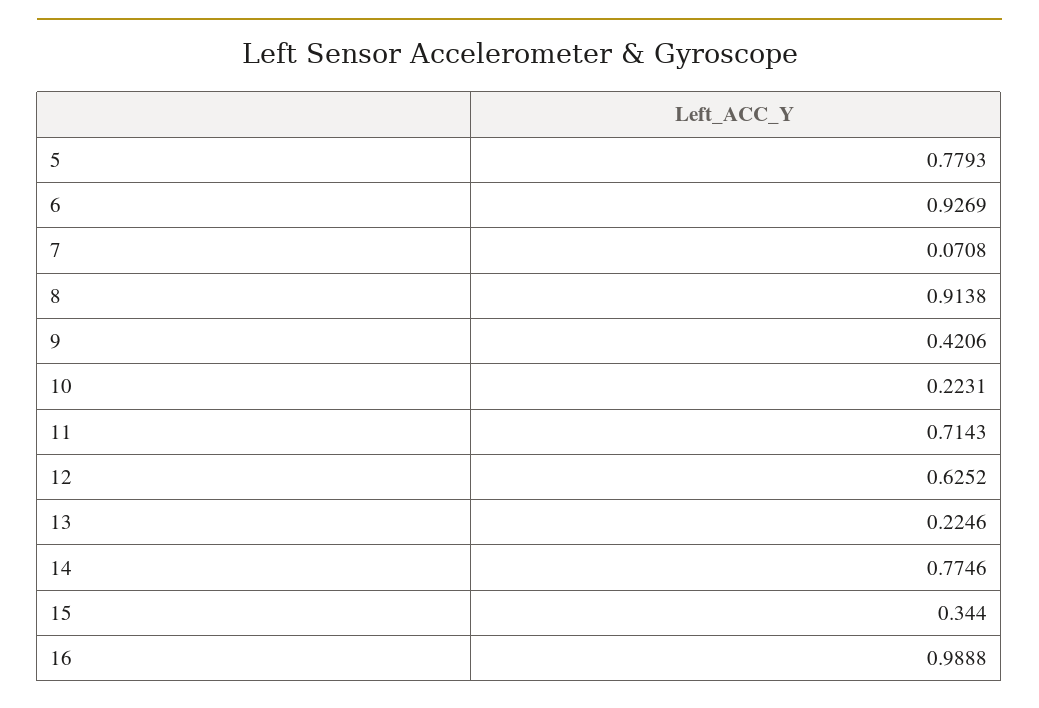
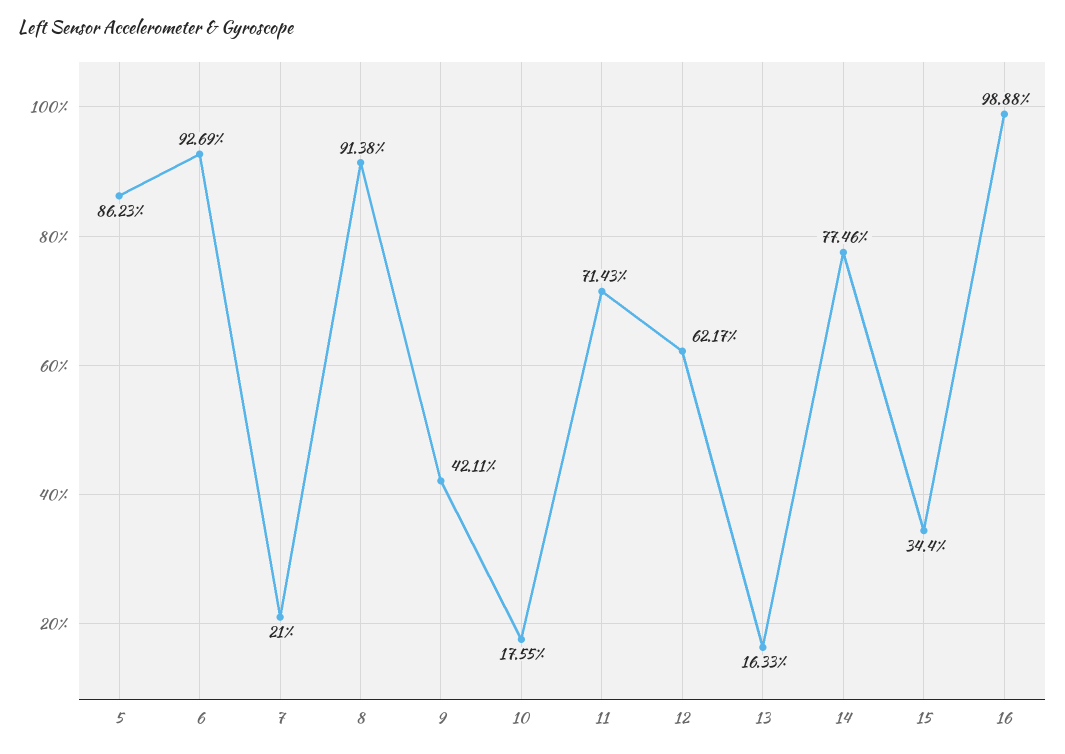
5: 0.7793 -> 0.8623
7: 0.0708 -> 0.21
9: 0.4206 -> 0.4211
10: 0.2231 -> 0.1755
12: 0.6252 -> 0.6217
13: 0.2246 -> 0.1633

